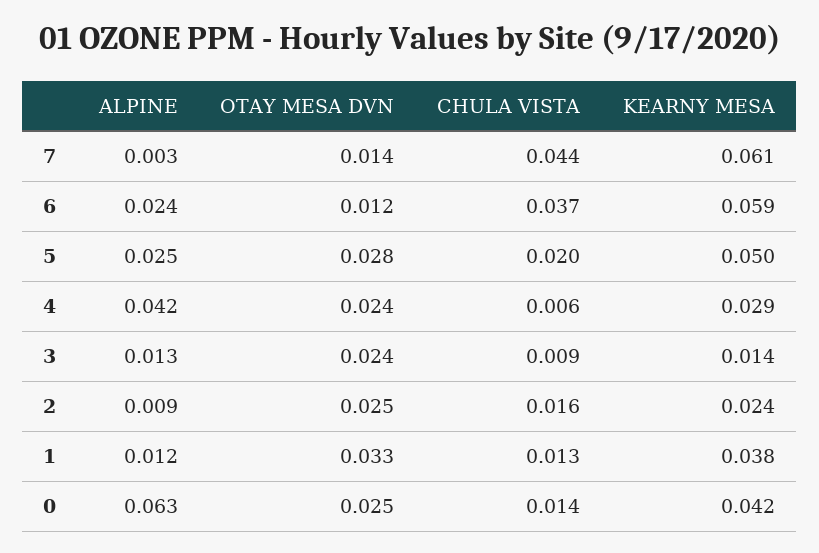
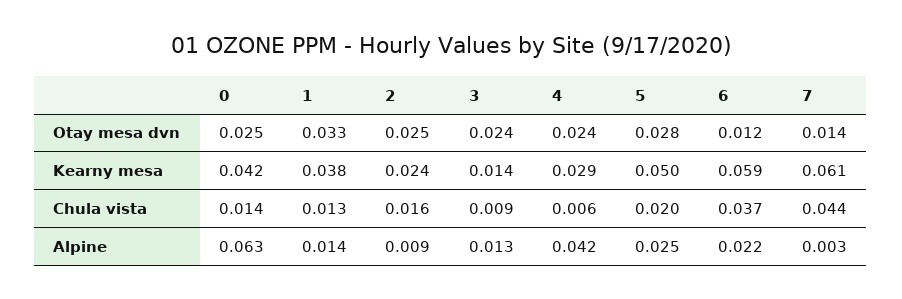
ALPINE, 6: 0.024 -> 0.022
ALPINE, 1: 0.012 -> 0.014

